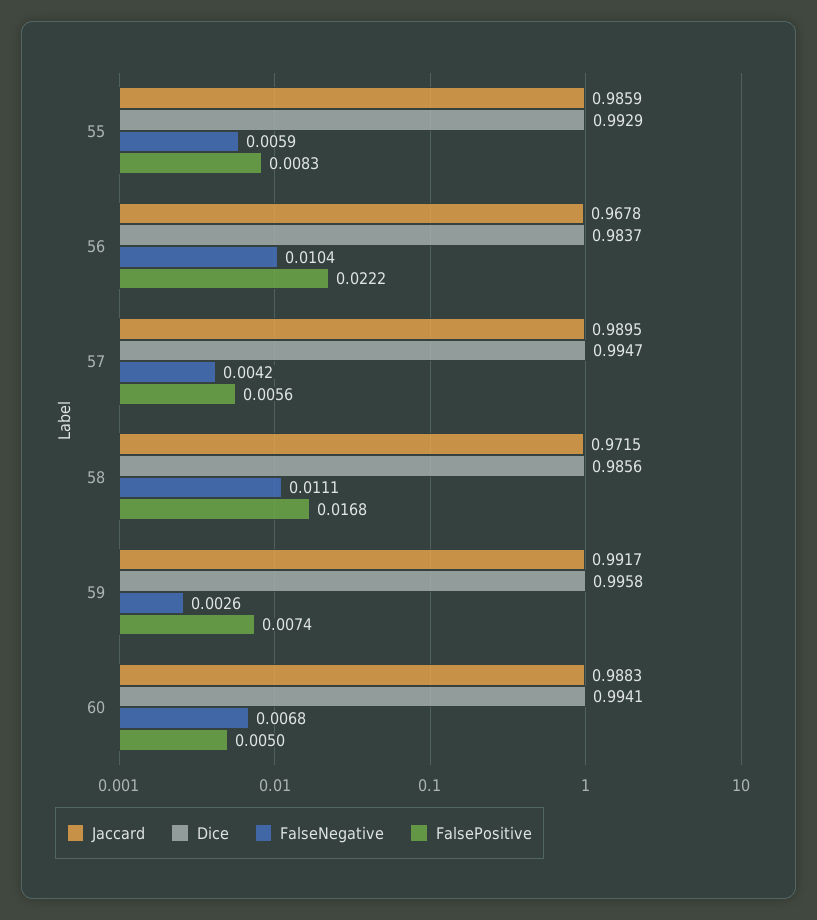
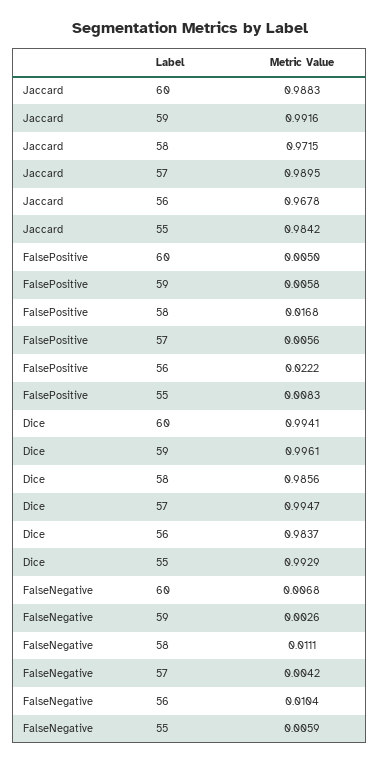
Jaccard, 55: 0.9859 -> 0.9842
Jaccard, 59: 0.9917 -> 0.9916
Dice, 59: 0.9958 -> 0.9961
FalsePositive, 59: 0.0074 -> 0.0058

